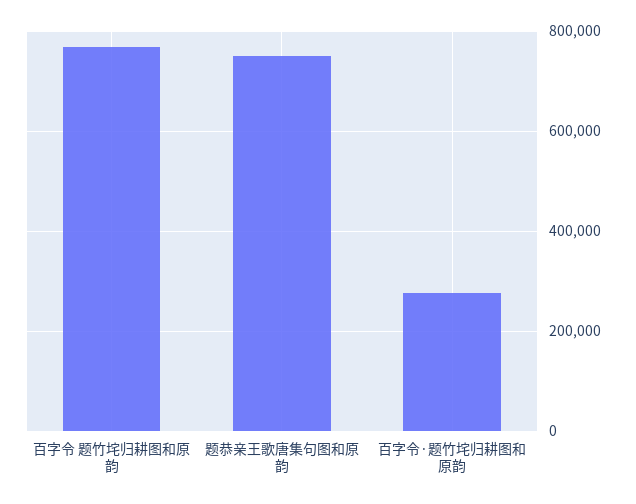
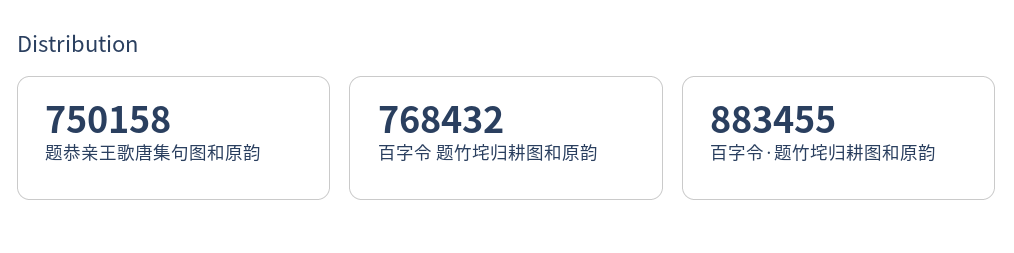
百字令·题竹垞归耕图和原韵: 280000 -> 883455

